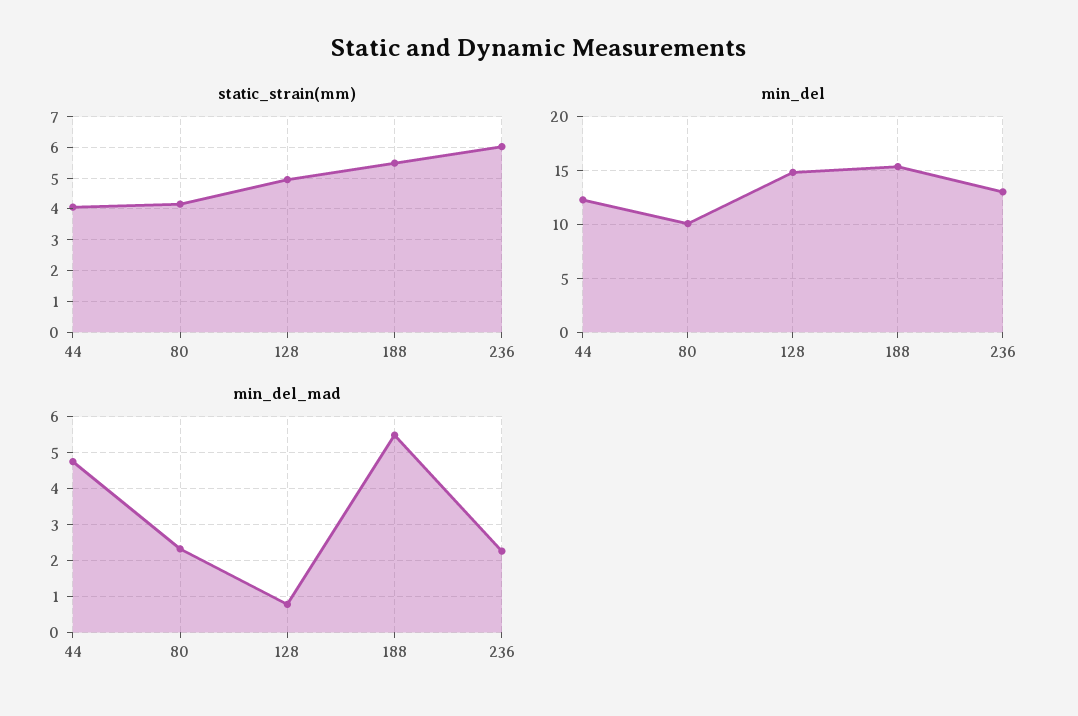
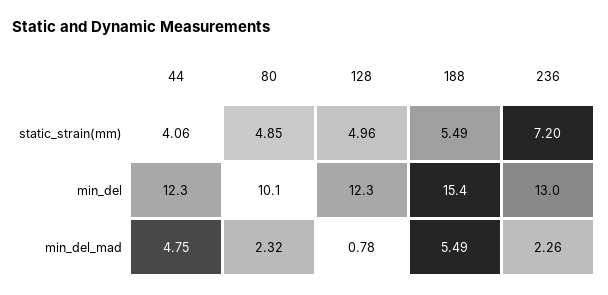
static_strain(mm), 80: 4.2 -> 4.85
static_strain(mm), 236: 6 -> 7.2
min_del, 128: 15 -> 12.3

